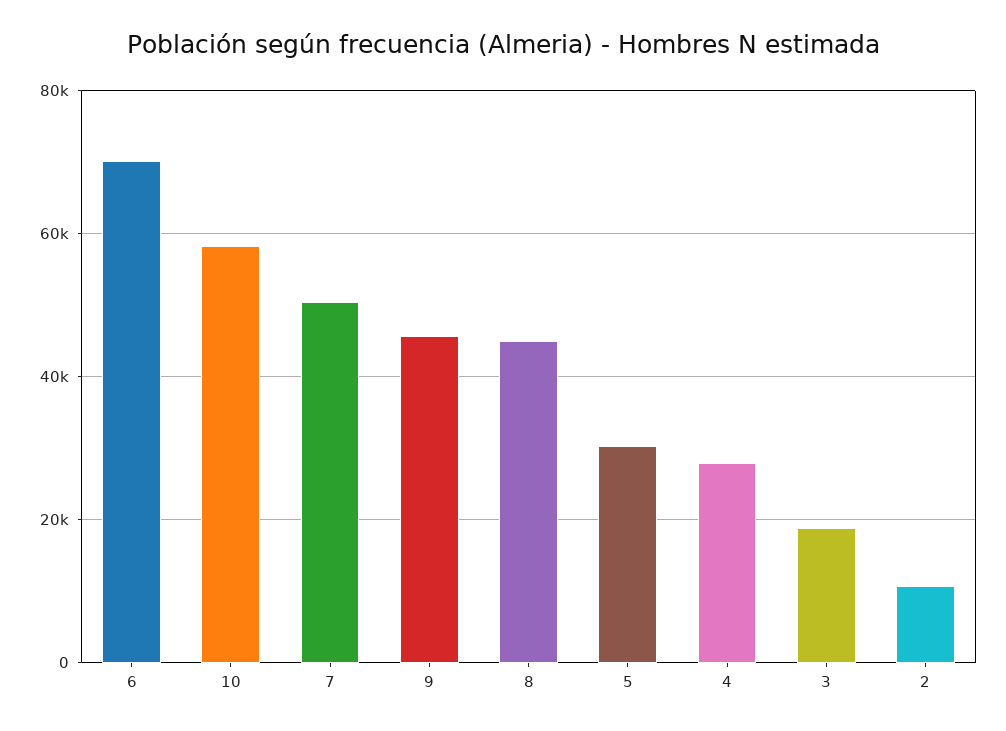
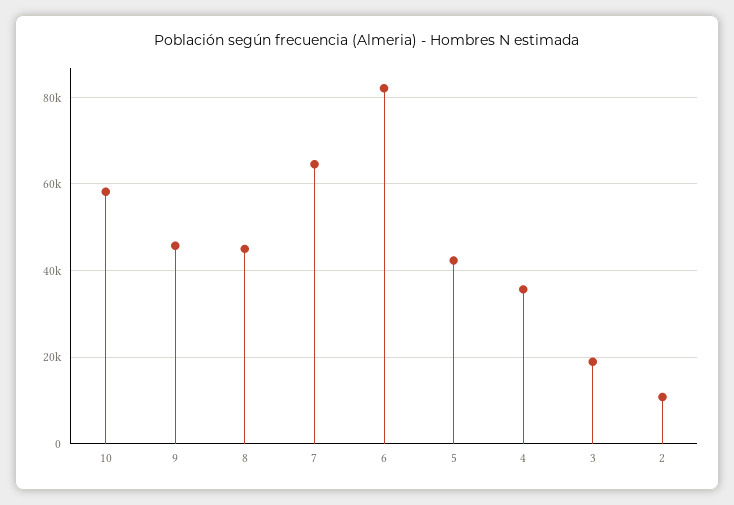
6: 70000 -> 82000
7: 50000 -> 64000
5: 30000 -> 42000
4: 28000 -> 36000

